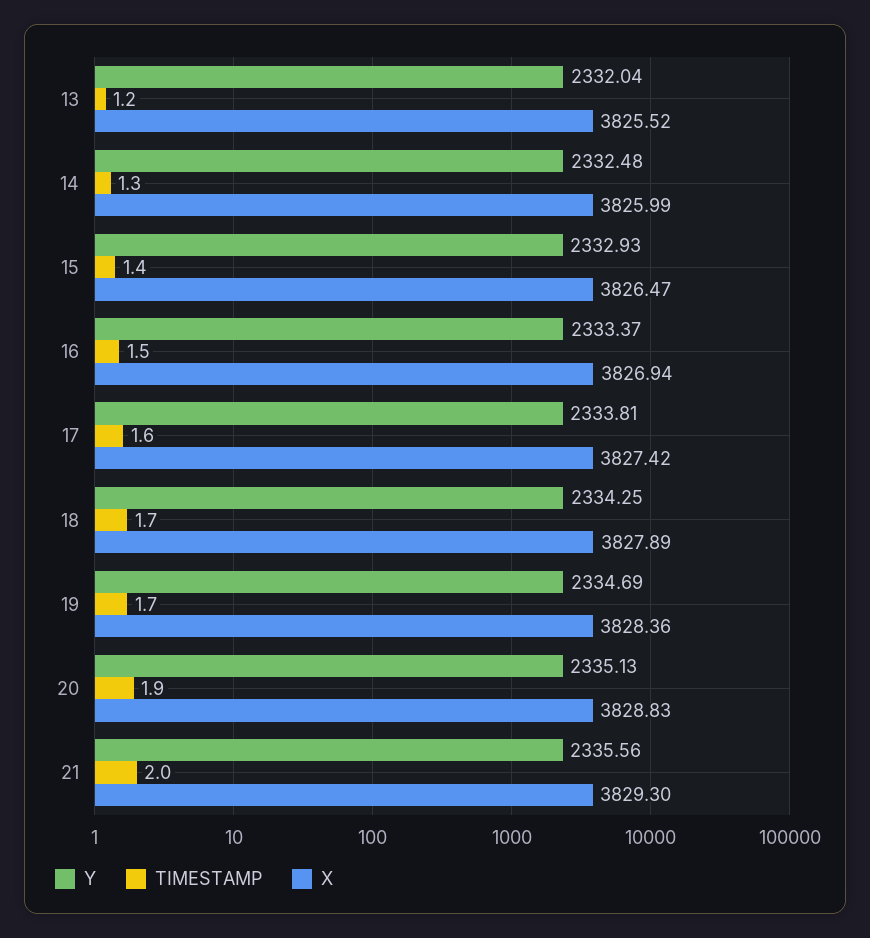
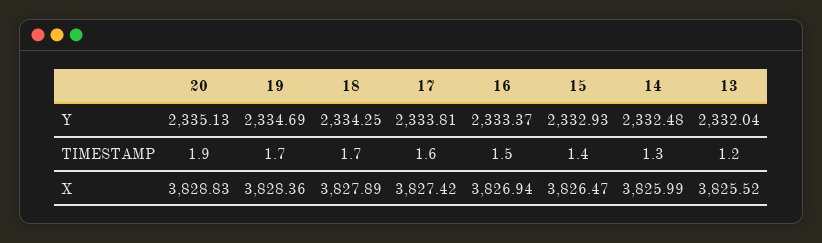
Y, 21: 2335.56 -> none
TIMESTAMP, 21: 2 -> none
X, 21: 3829.3 -> none

